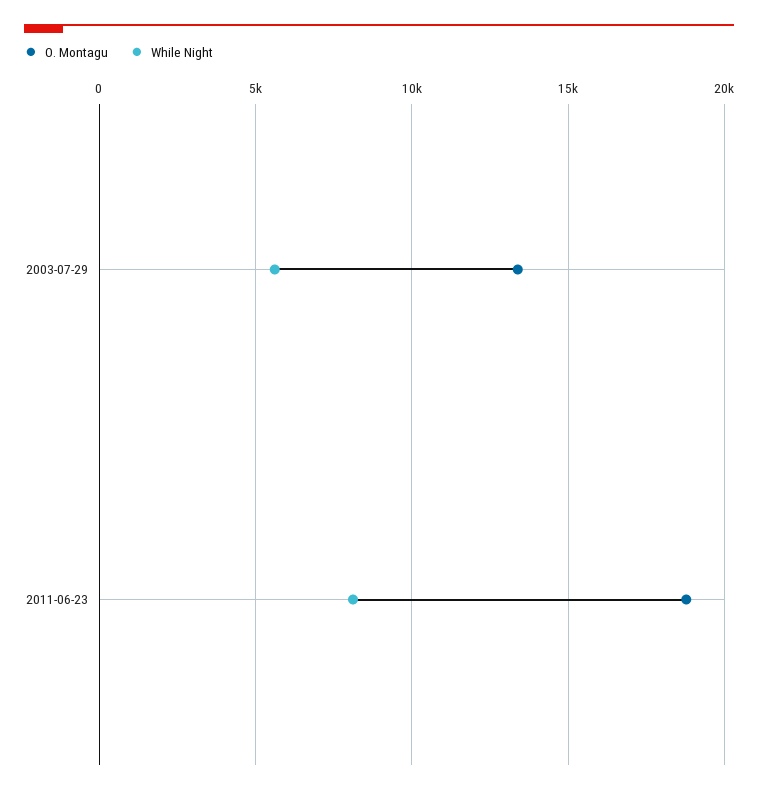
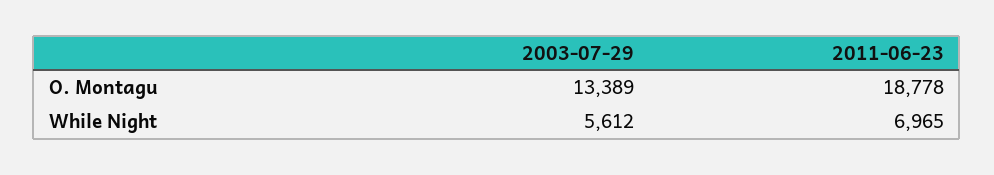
While Night, 2011-06-23: 8000 -> 6965

